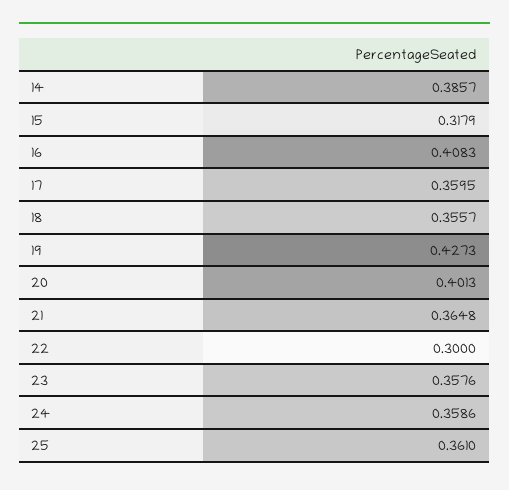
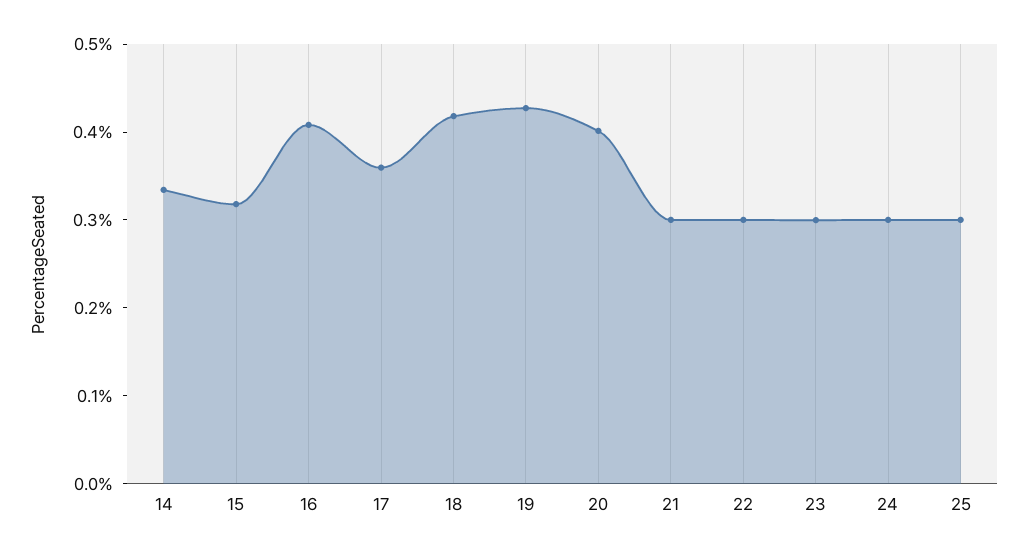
14: 0.3857 -> 0.34
18: 0.3557 -> 0.42
21: 0.3648 -> 0.3
23: 0.3576 -> 0.3
24: 0.3586 -> 0.3
25: 0.361 -> 0.3

